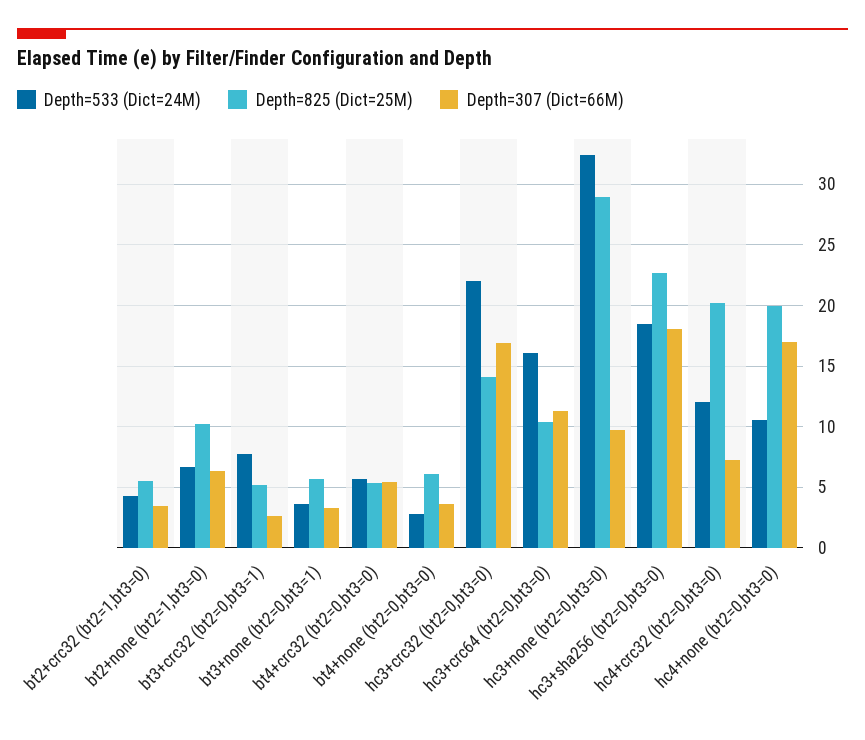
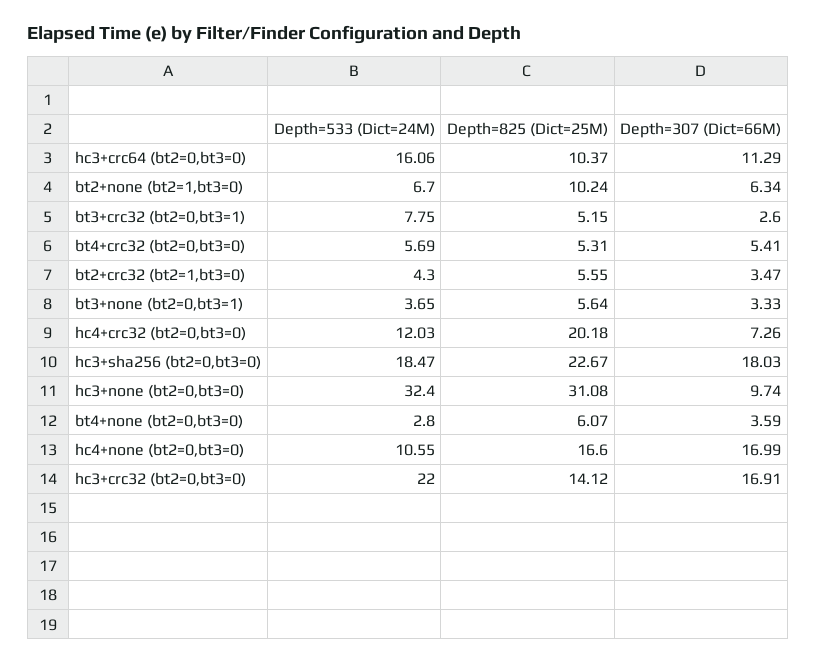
Depth=825 (Dict=25M), hc3+none (bt2=0,bt3=0): 29 -> 31.08
Depth=825 (Dict=25M), hc4+none (bt2=0,bt3=0): 20 -> 16.6

